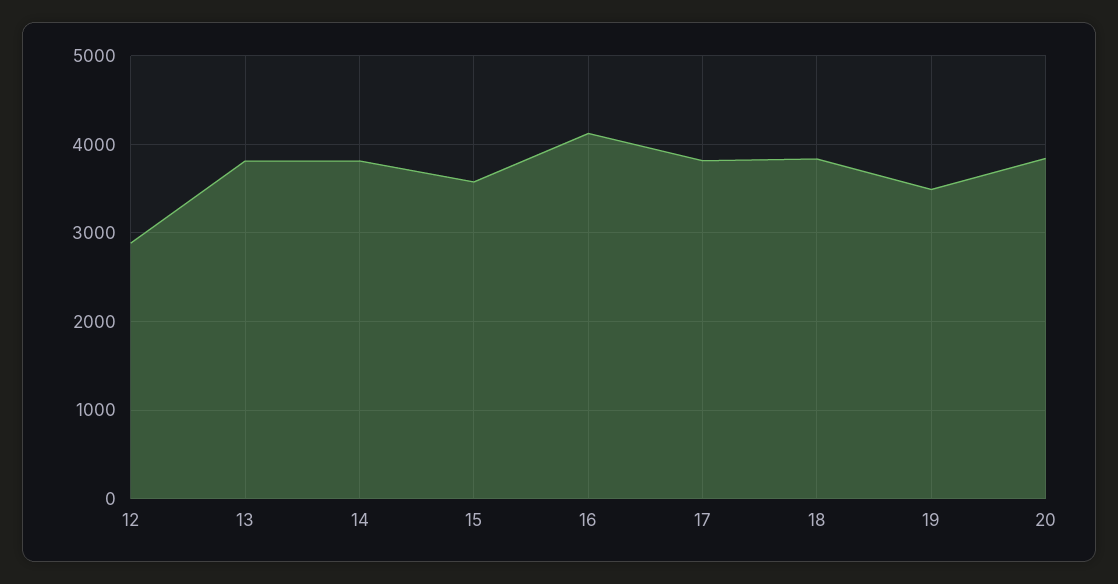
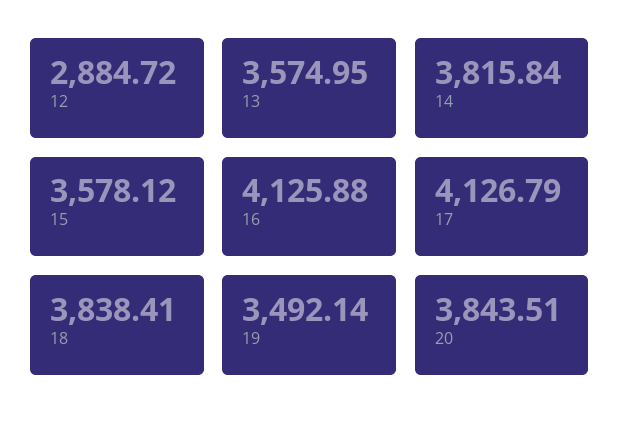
13: 3800 -> 3574.95
17: 3800 -> 4126.79

